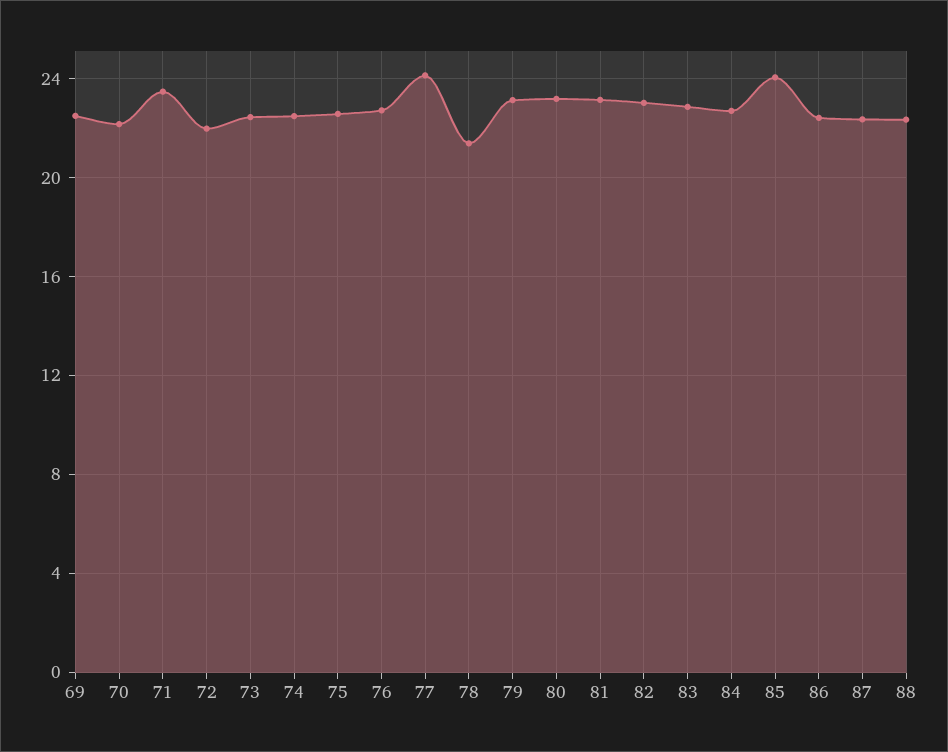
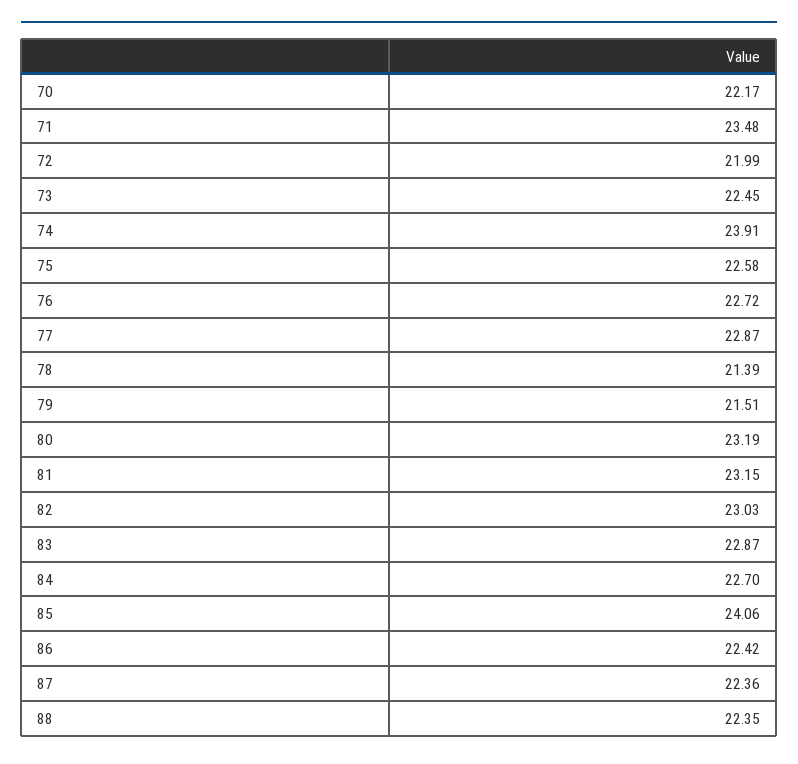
69: 22.5 -> none
74: 22.5 -> 23.91
77: 24 -> 22.87
79: 23 -> 21.51

